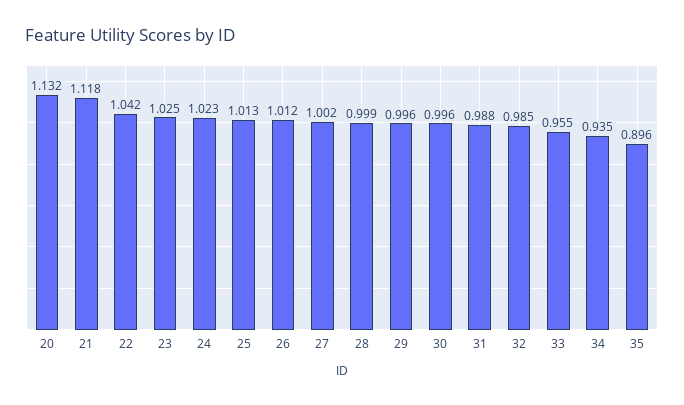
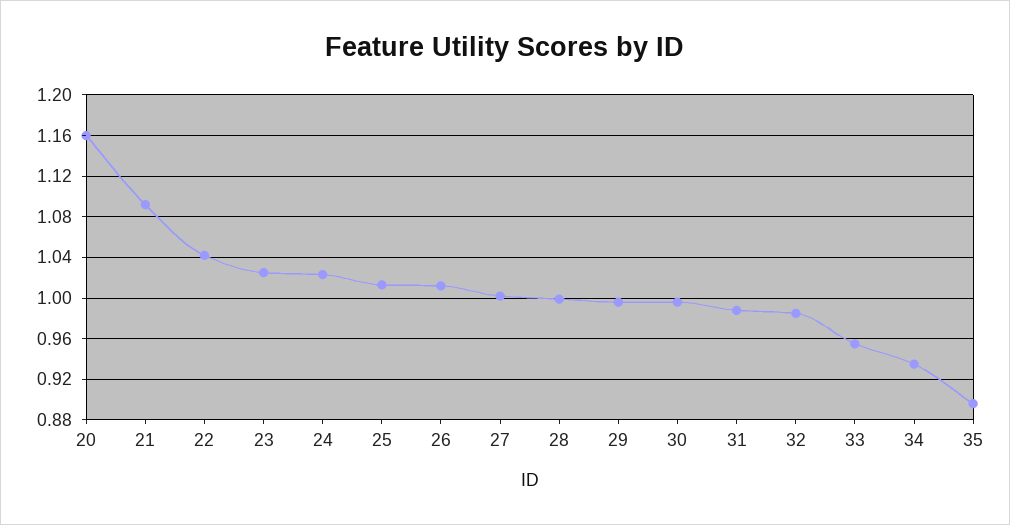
20: 1.132 -> 1.16
21: 1.118 -> 1.09

